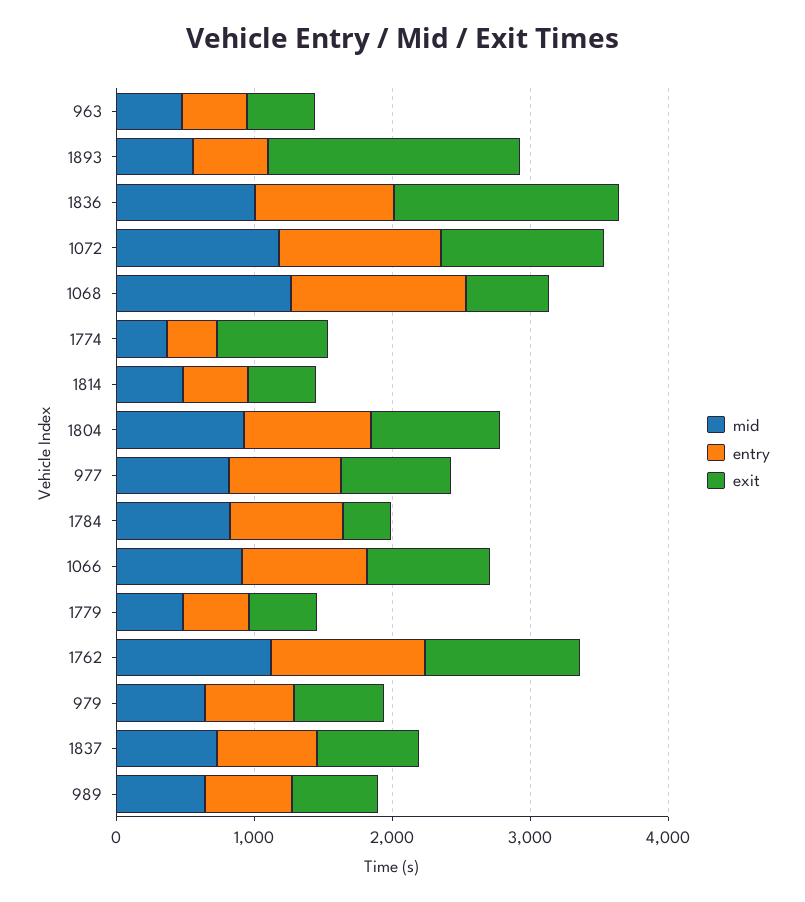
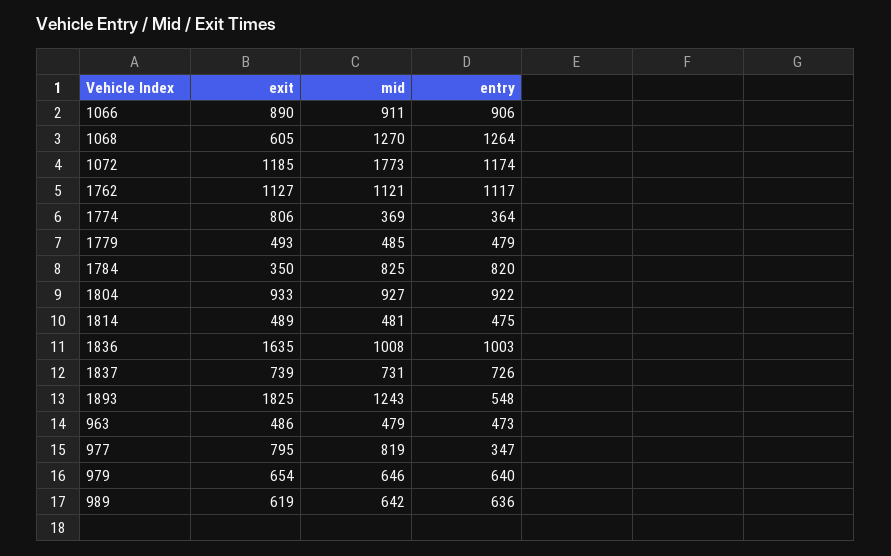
mid, 1893: 600 -> 1243
mid, 1072: 1200 -> 1773
entry, 977: 800 -> 347

